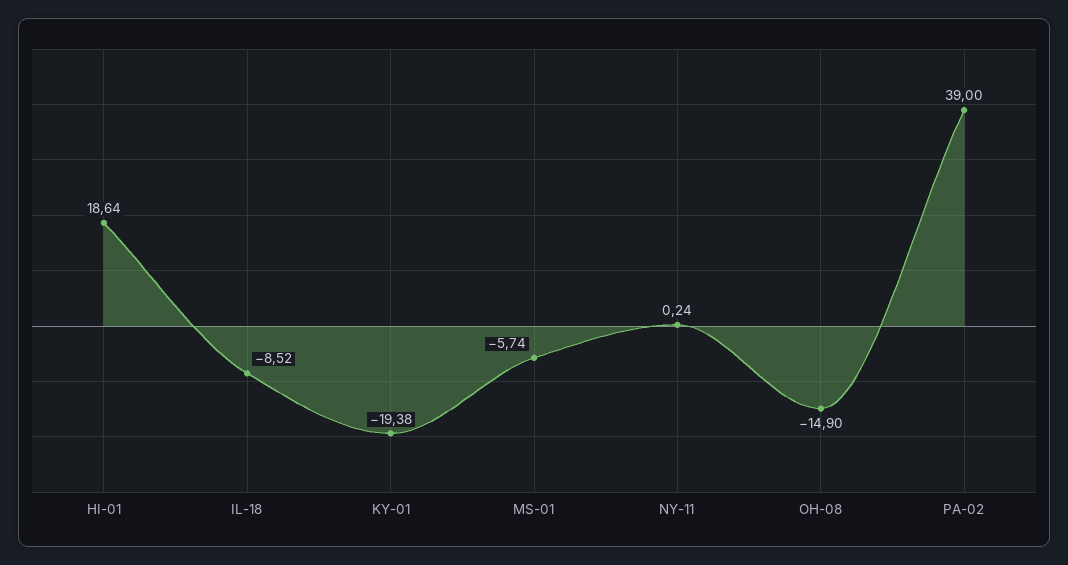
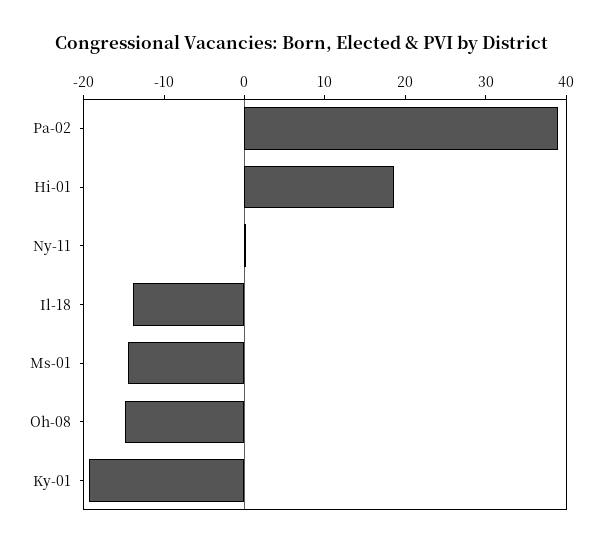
IL-18: -8.52 -> -14
MS-01: -5.74 -> -14

